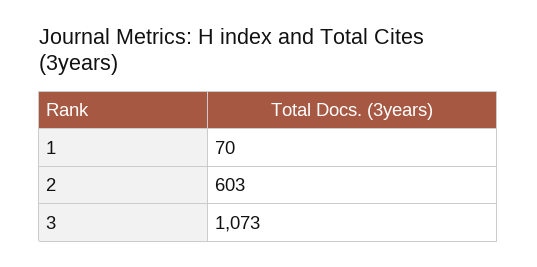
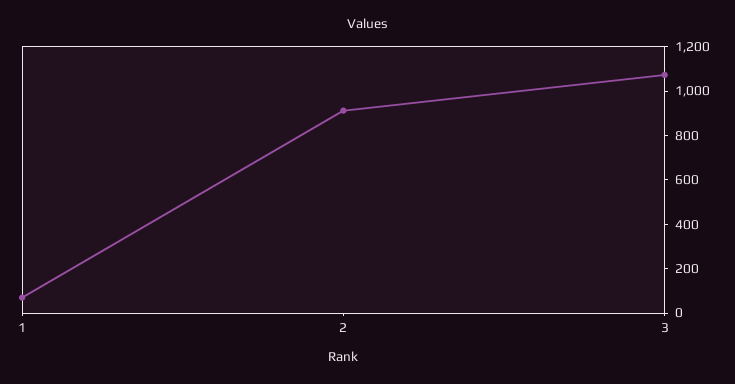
2: 603 -> 900

